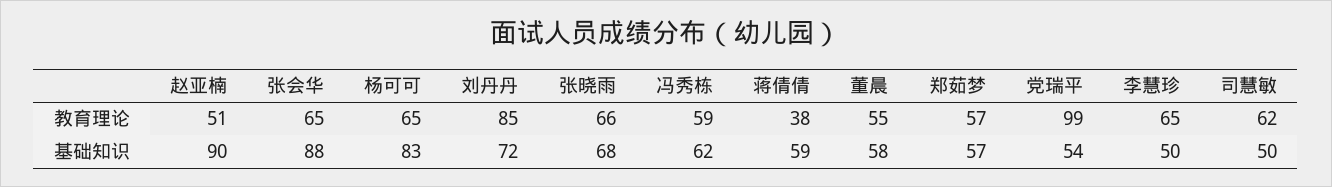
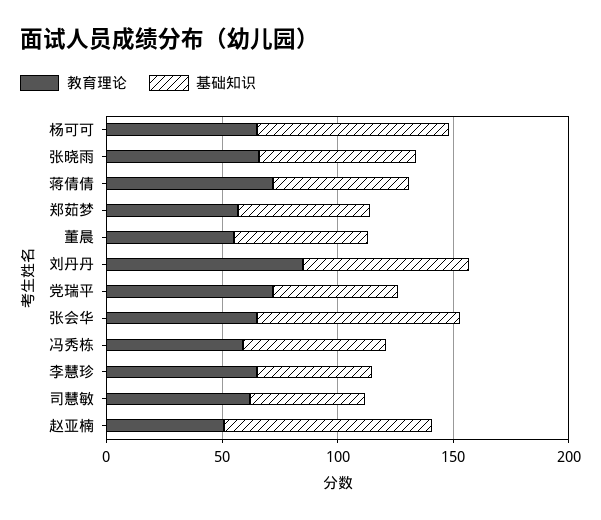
教育理论, 蒋倩倩: 38 -> 70
教育理论, 党瑞平: 99 -> 70

